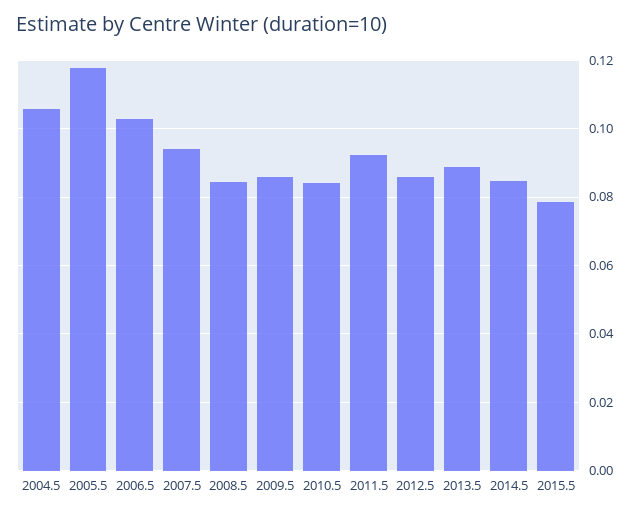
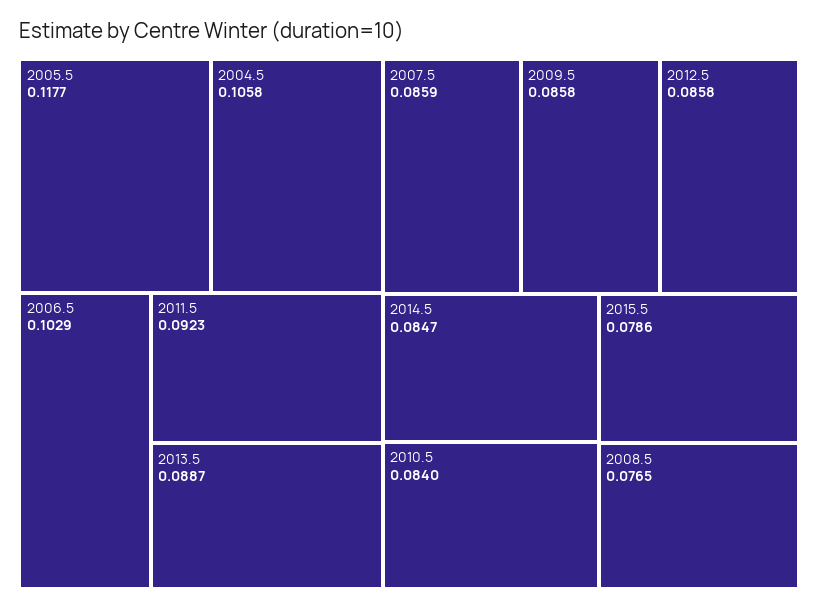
2007.5: 0.094 -> 0.0859
2008.5: 0.084 -> 0.0765

